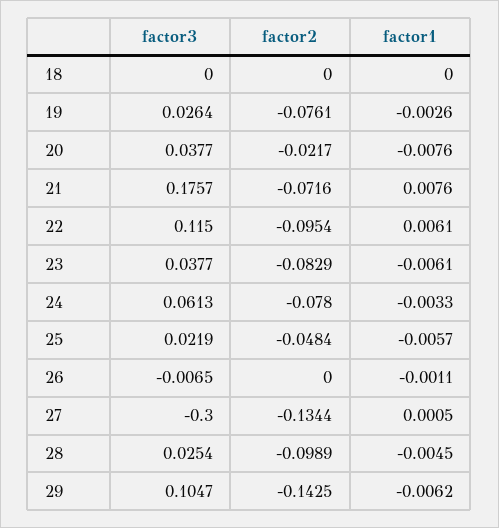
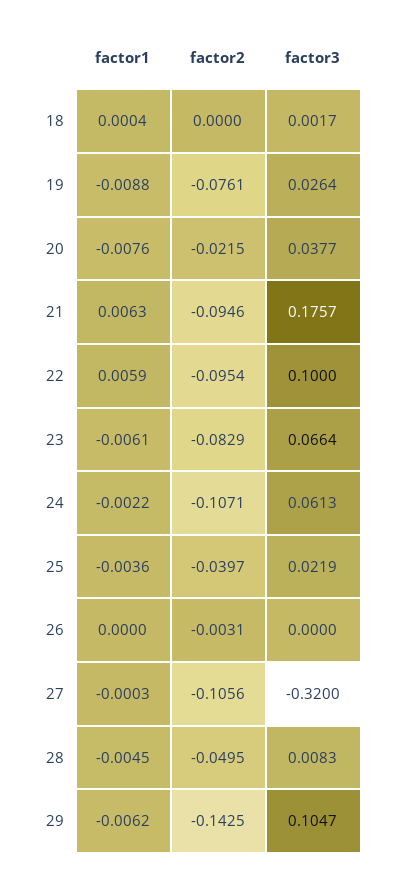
factor3, 18: 0 -> 0.0017
factor1, 18: 0 -> 0.0004
factor1, 19: -0.0026 -> -0.0088
factor2, 20: -0.0217 -> -0.0215
factor2, 21: -0.0716 -> -0.0946
factor1, 21: 0.0076 -> 0.0063
factor3, 22: 0.115 -> 0.1
factor1, 22: 0.0061 -> 0.0059
factor3, 23: 0.0377 -> 0.0664
factor2, 24: -0.078 -> -0.1071
factor1, 24: -0.0033 -> -0.0022
factor2, 25: -0.0484 -> -0.0397
factor1, 25: -0.0057 -> -0.0036
factor3, 26: -0.0065 -> 0
factor2, 26: 0 -> -0.0031
factor1, 26: -0.0011 -> 0
factor3, 27: -0.3 -> -0.32
factor2, 27: -0.1344 -> -0.1056
factor1, 27: 0.0005 -> -0.0003
factor3, 28: 0.0254 -> 0.0083
factor2, 28: -0.0989 -> -0.0495

